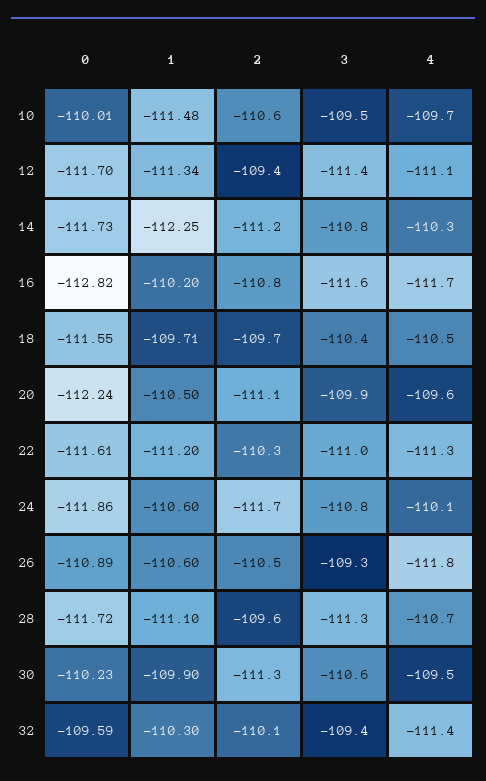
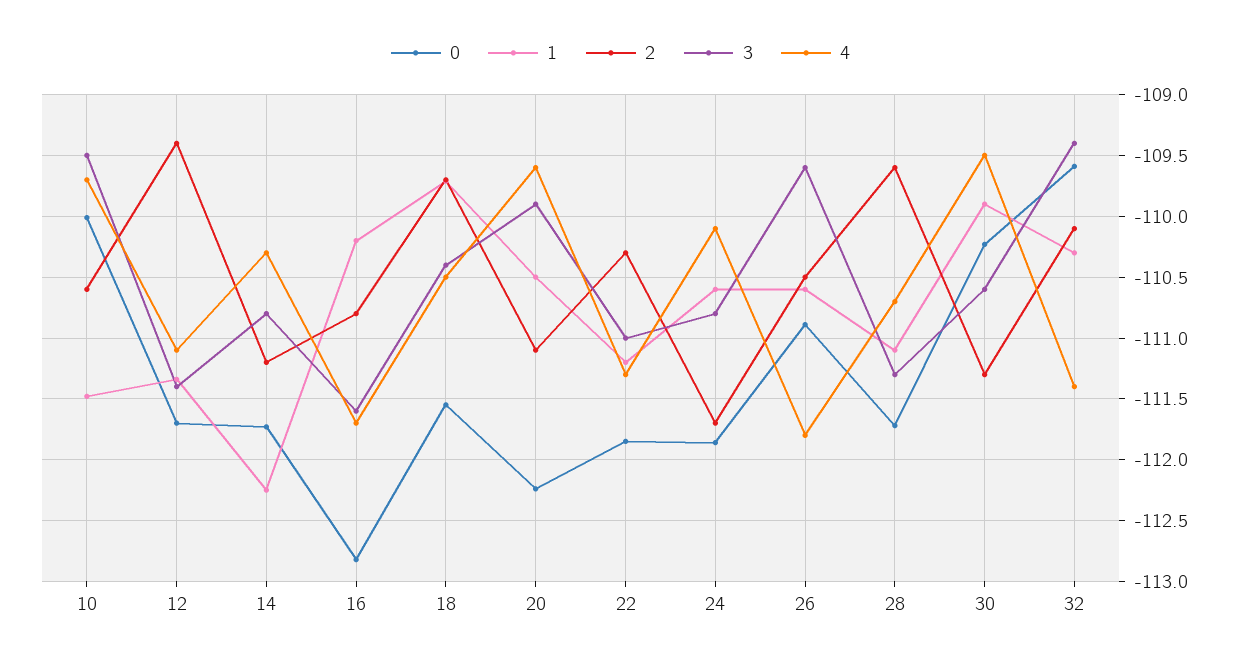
0, 22: -111.61 -> -111.85
3, 26: -109.3 -> -109.6

